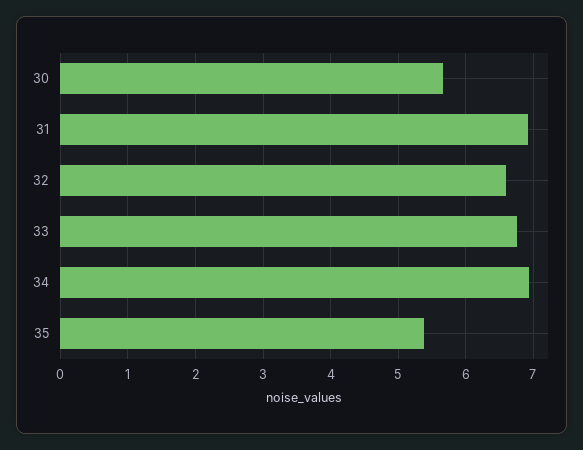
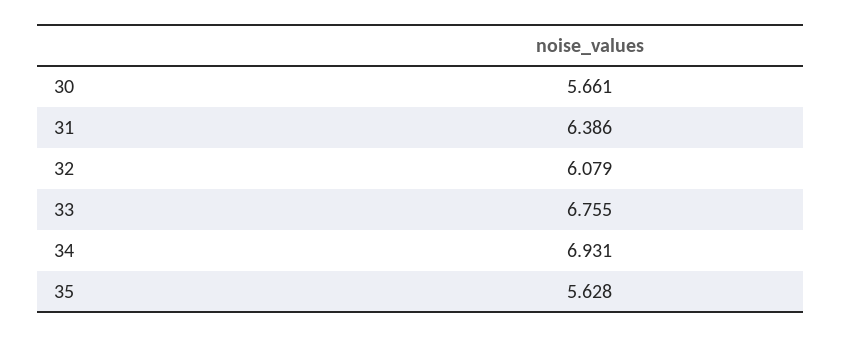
31: 6.9 -> 6.386
32: 6.6 -> 6.079
35: 5.4 -> 5.628

